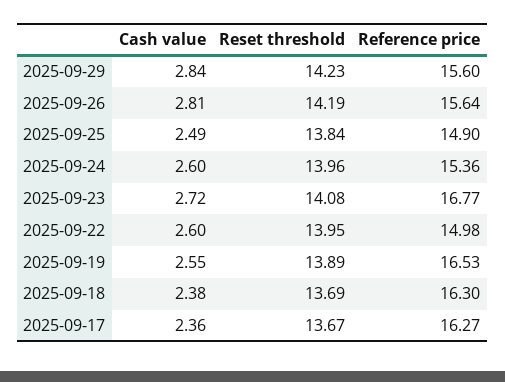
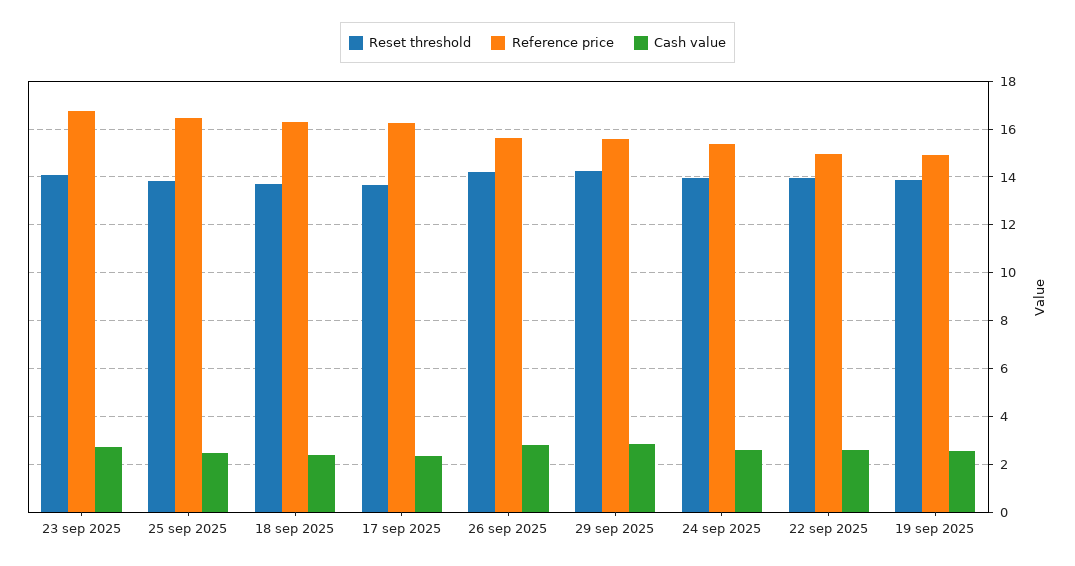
Reference price, 2025-09-25: 14.9 -> 16.5
Reference price, 2025-09-19: 16.53 -> 15

